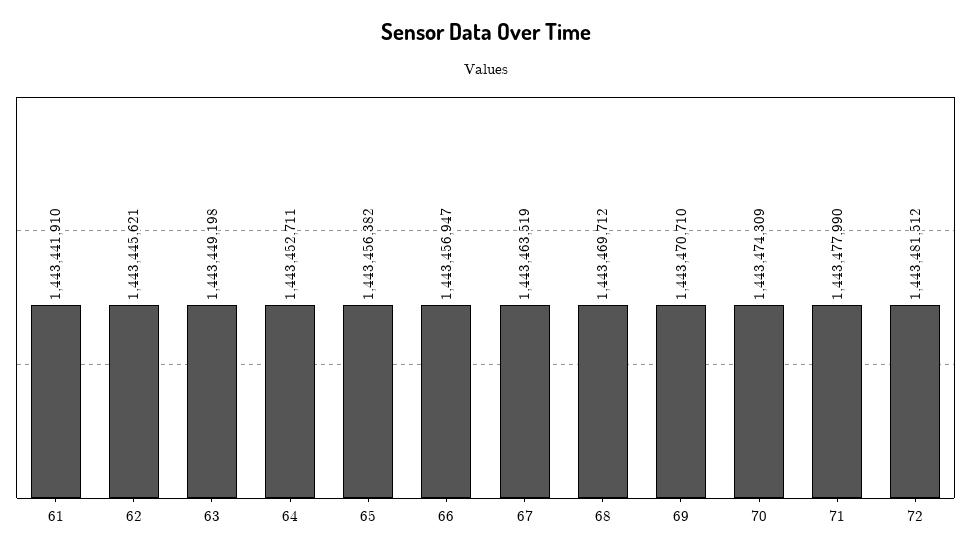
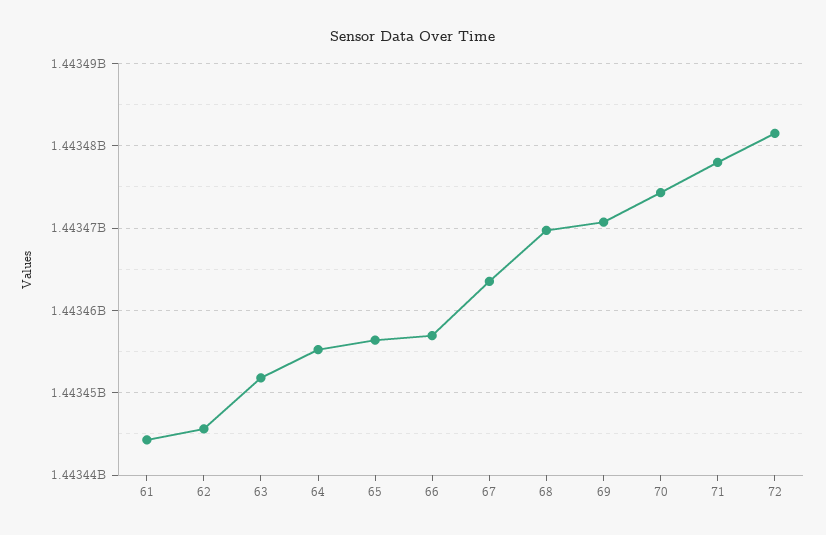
61: 1443441910 -> 1443444000
63: 1443449198 -> 1443452000
64: 1443452711 -> 1443455000

